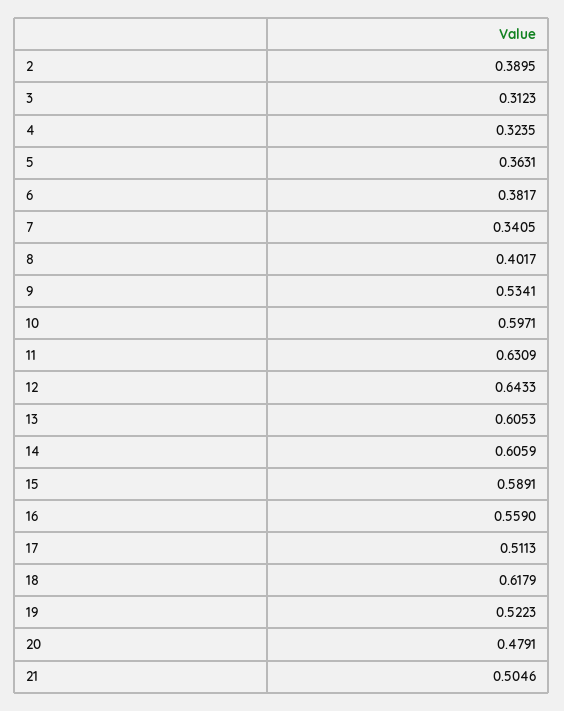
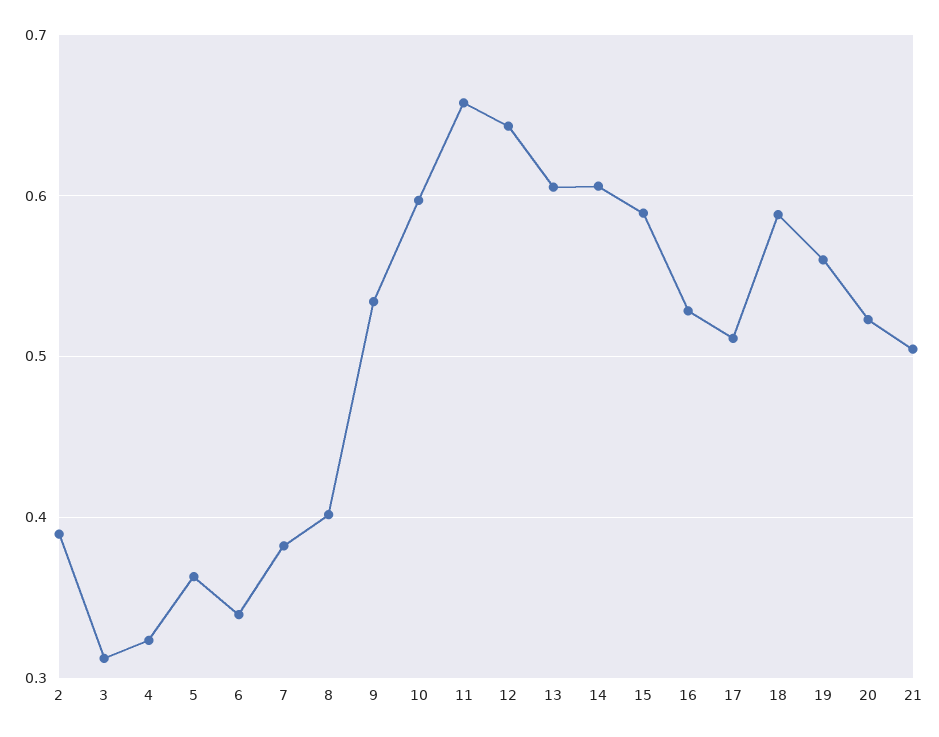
6: 0.3817 -> 0.34
7: 0.3405 -> 0.38
11: 0.6309 -> 0.66
16: 0.559 -> 0.53
18: 0.6179 -> 0.59
19: 0.5223 -> 0.56
20: 0.4791 -> 0.52

